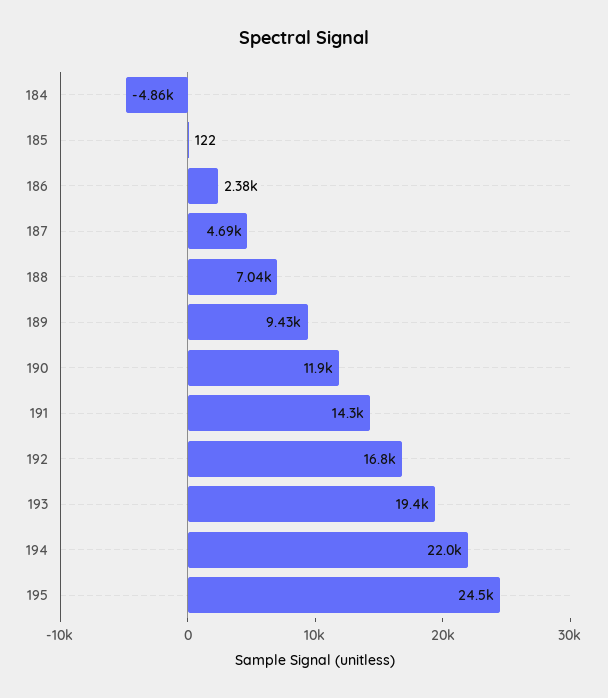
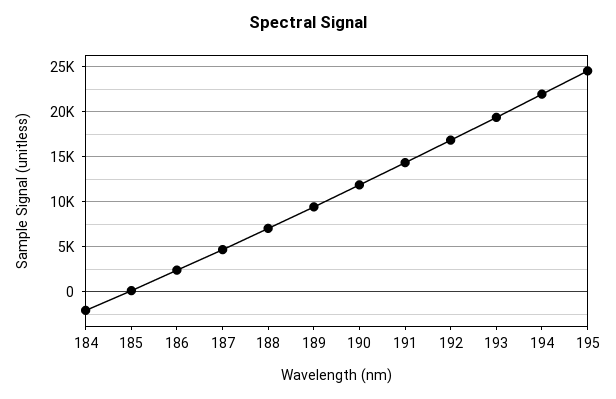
184: -4860 -> -2000

